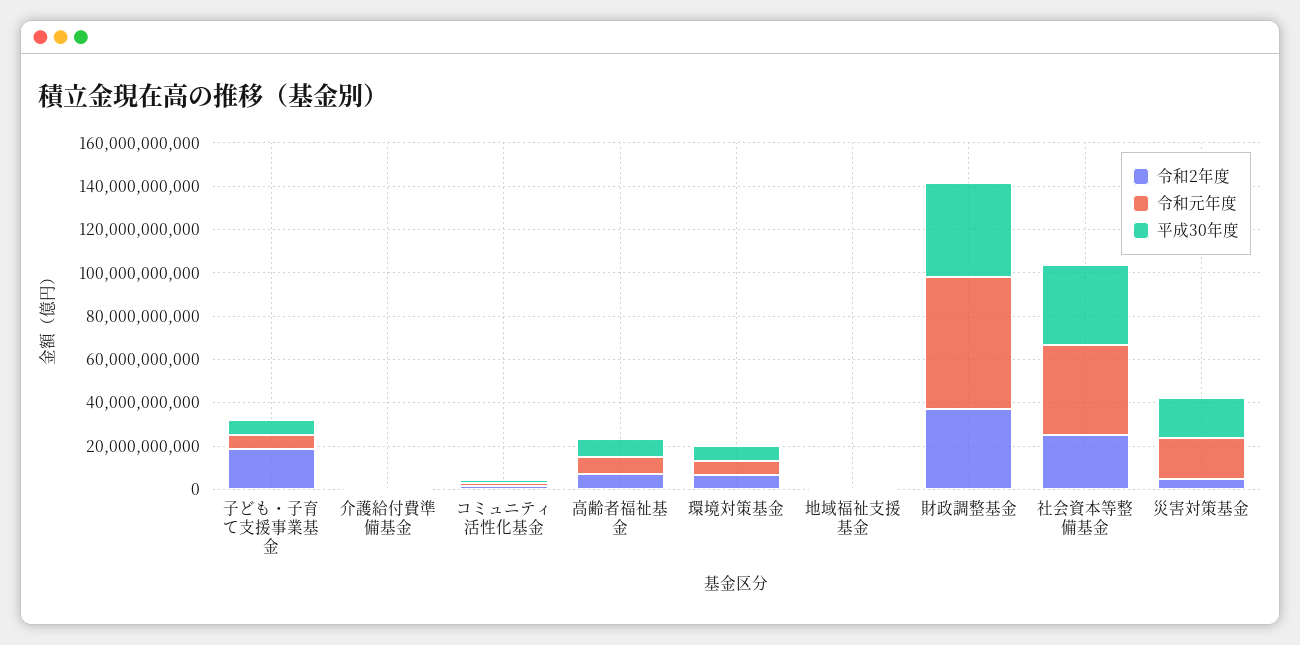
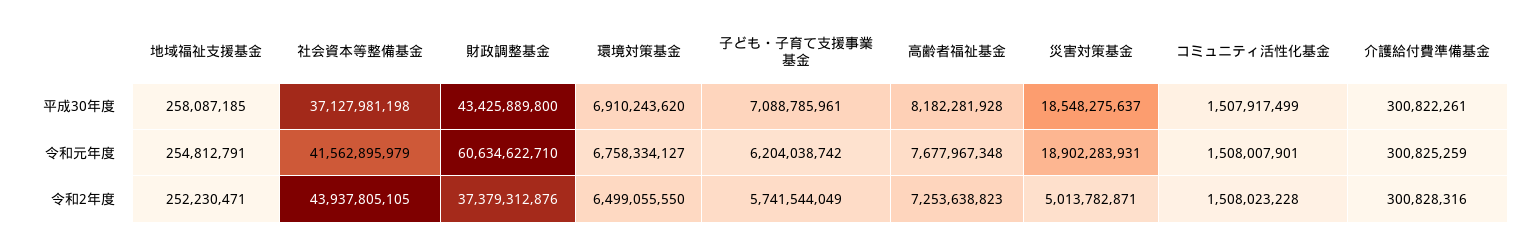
令和2年度, 子ども・子育て支援事業基金: 20000000000 -> 5741544049
令和2年度, 社会資本等整備基金: 25000000000 -> 43937805105

